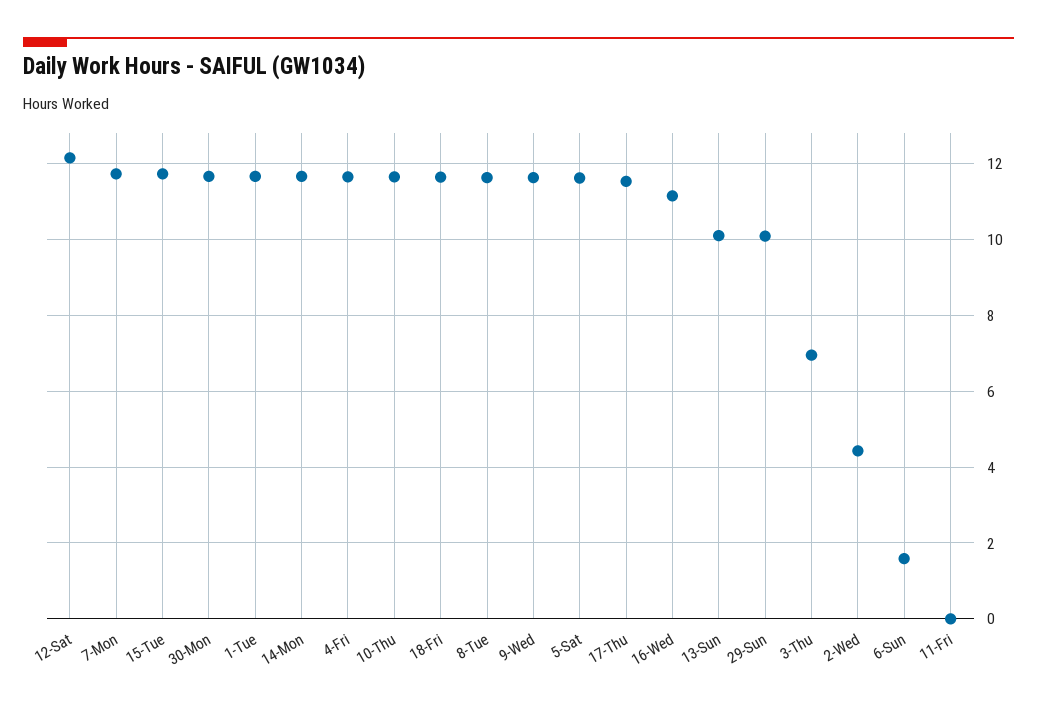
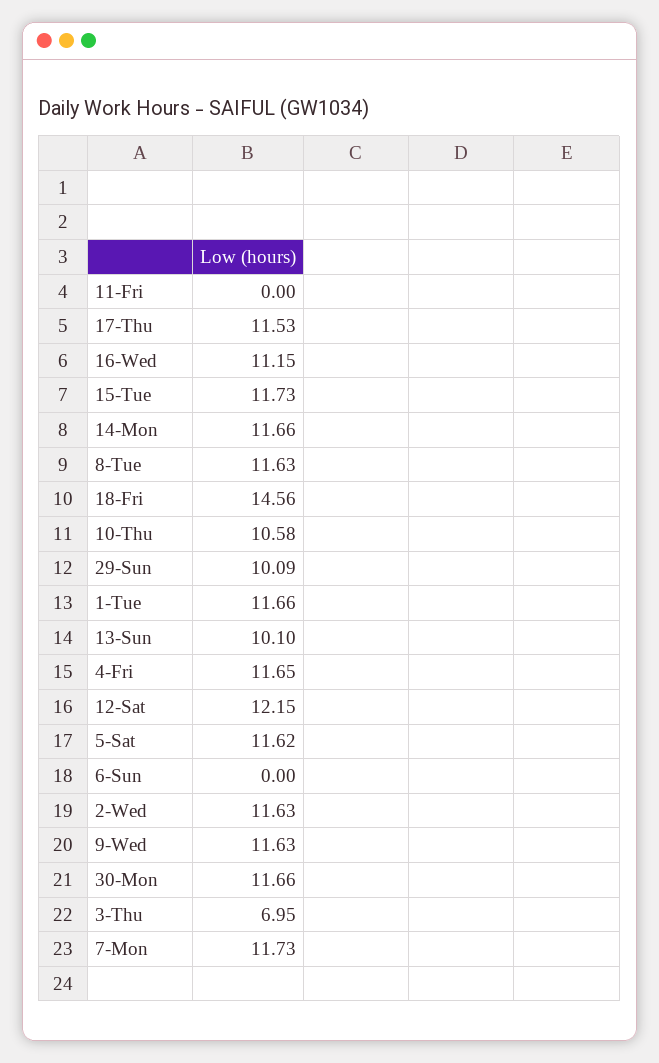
10-Thu: 11.6 -> 10.58
18-Fri: 11.6 -> 14.56
2-Wed: 4.4 -> 11.63
6-Sun: 1.6 -> 0

